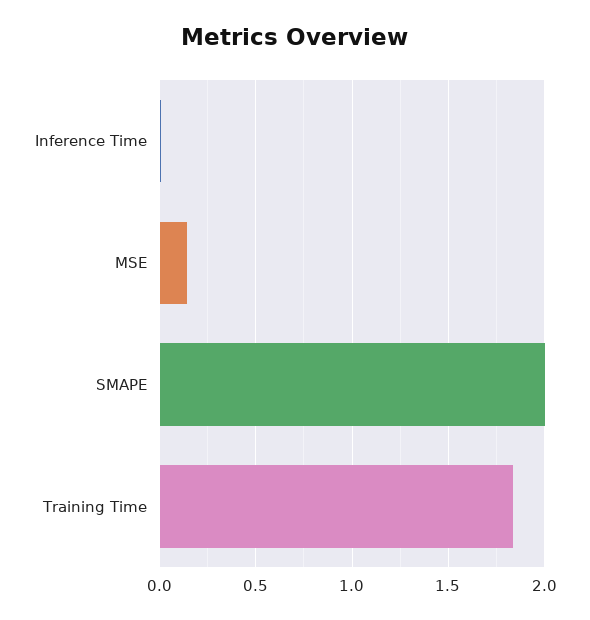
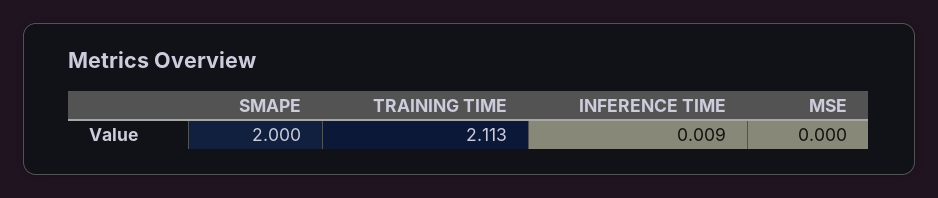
MSE: 0.15 -> 0
Training Time: 1.85 -> 2.113

